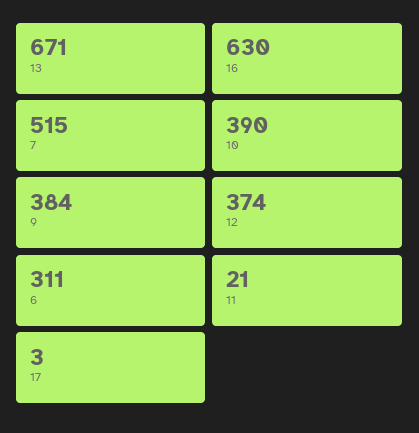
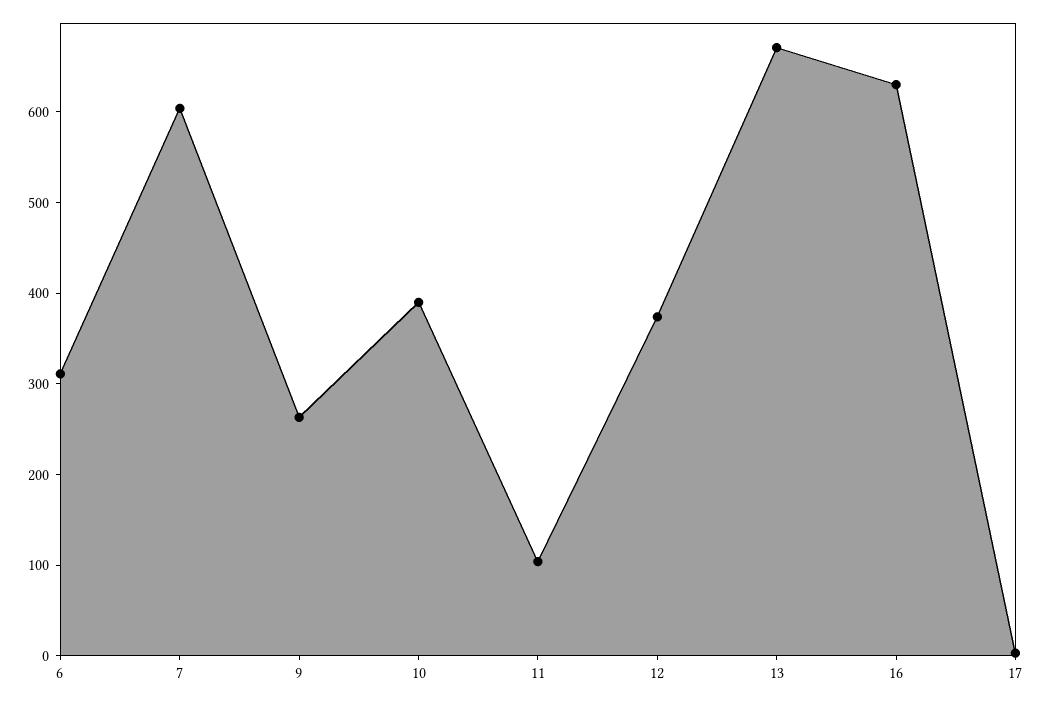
7: 515 -> 600
9: 384 -> 260
11: 21 -> 100

